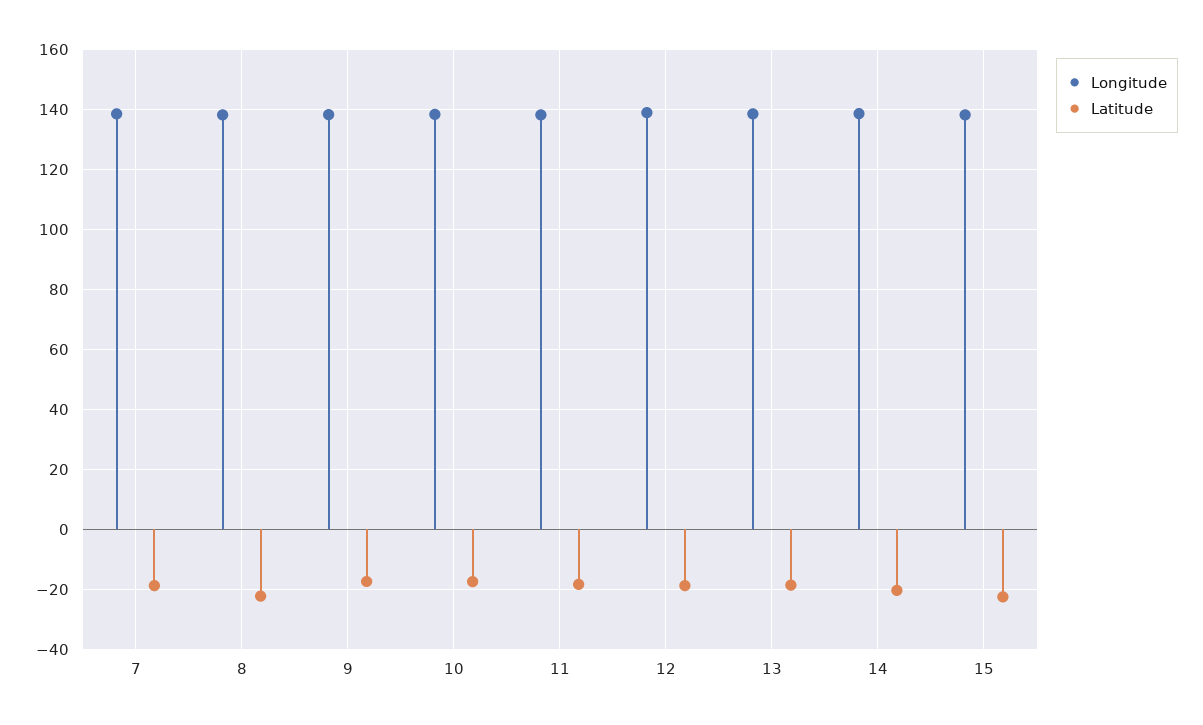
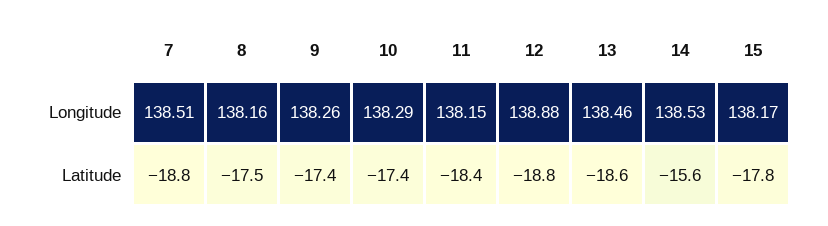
Latitude, 8: -22 -> -17.5
Latitude, 14: -20 -> -15.6
Latitude, 15: -22 -> -17.8

